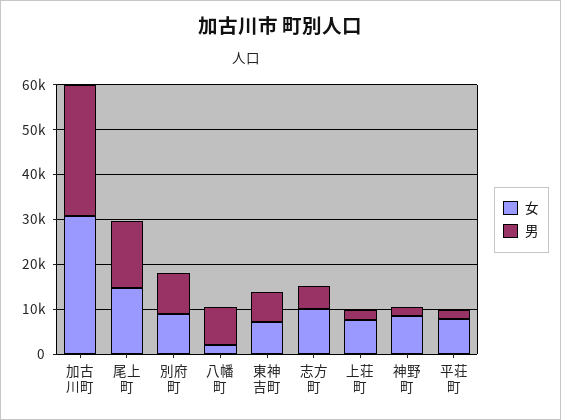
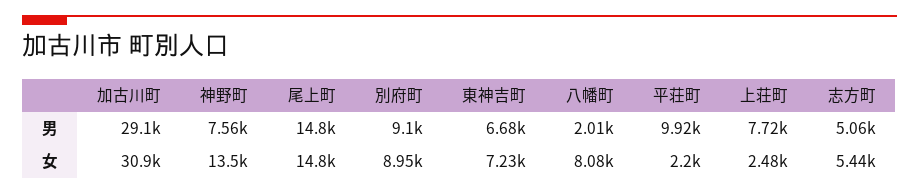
女, 八幡町: 2000 -> 8080
男, 八幡町: 8000 -> 2010
女, 志方町: 10000 -> 5440
女, 上荘町: 8000 -> 2480
男, 上荘町: 2000 -> 7720
女, 神野町: 8000 -> 13500
男, 神野町: 2000 -> 7560
女, 平荘町: 8000 -> 2200
男, 平荘町: 2000 -> 9920

